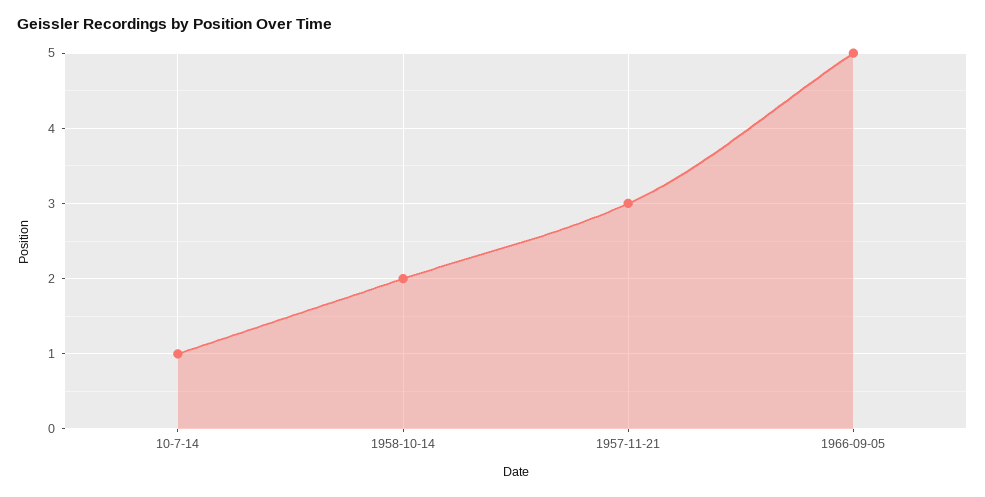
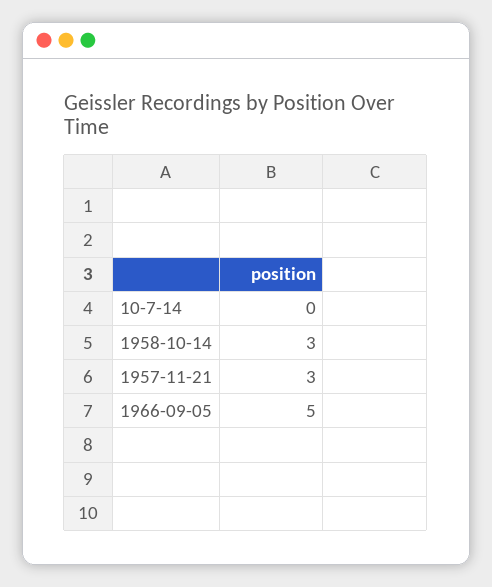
10-7-14: 1 -> 0
1958-10-14: 2 -> 3

